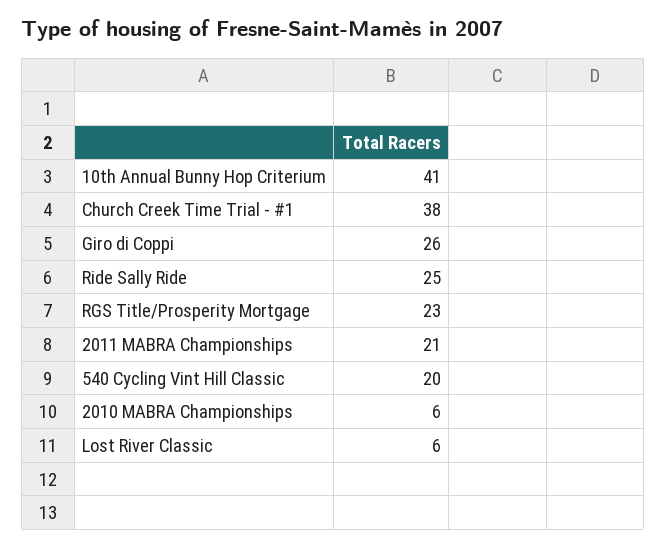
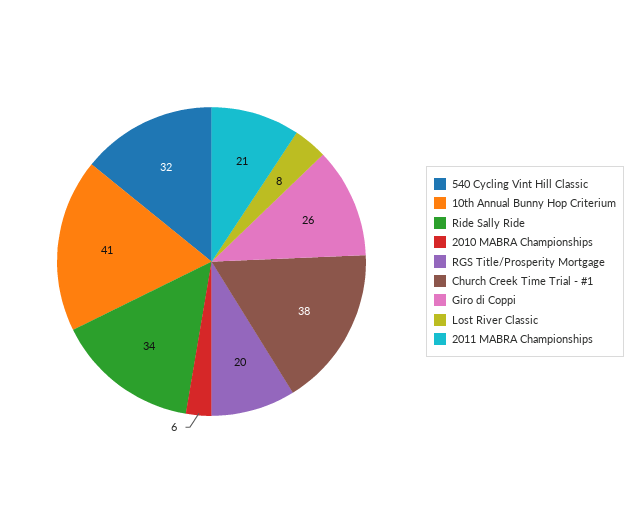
Ride Sally Ride: 25 -> 34
RGS Title/Prosperity Mortgage: 23 -> 20
540 Cycling Vint Hill Classic: 20 -> 32
Lost River Classic: 6 -> 8

